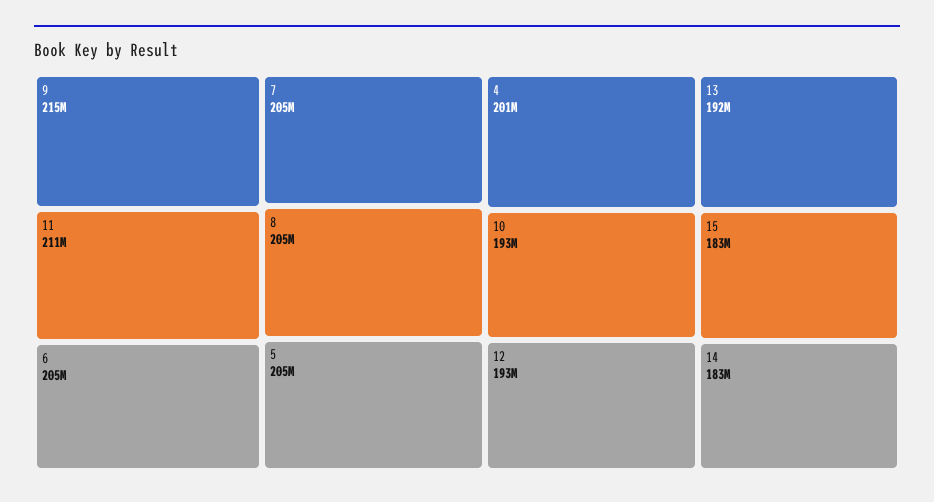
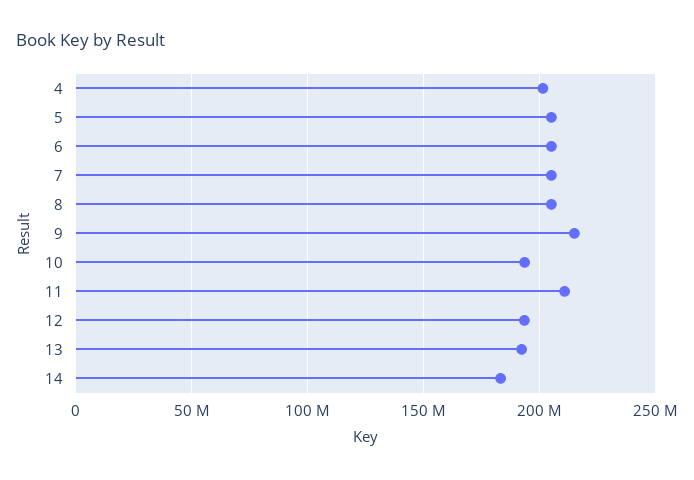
15: 183000000 -> none

